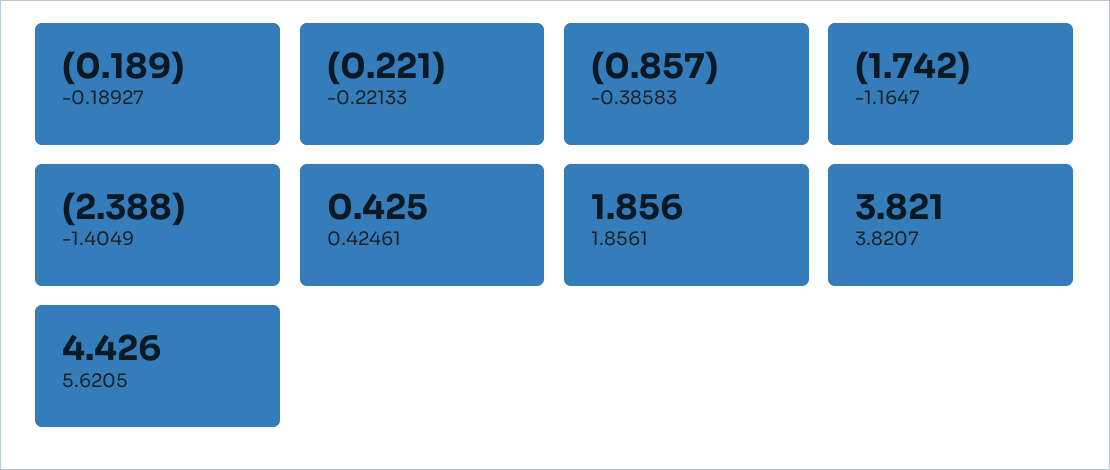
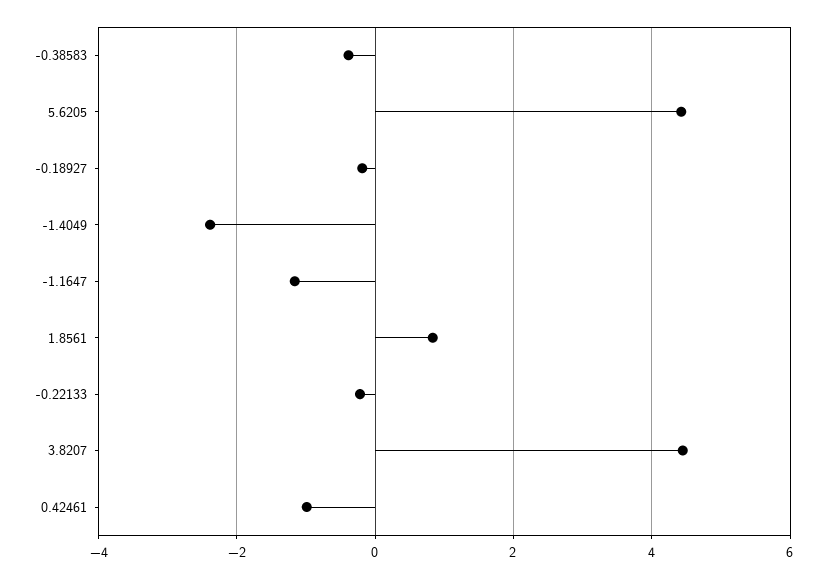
-0.38583: -0.857 -> -0.4
-1.1647: -1.742 -> -1.2
0.42461: 0.425 -> -1
1.8561: 1.856 -> 0.8
3.8207: 3.821 -> 4.4

